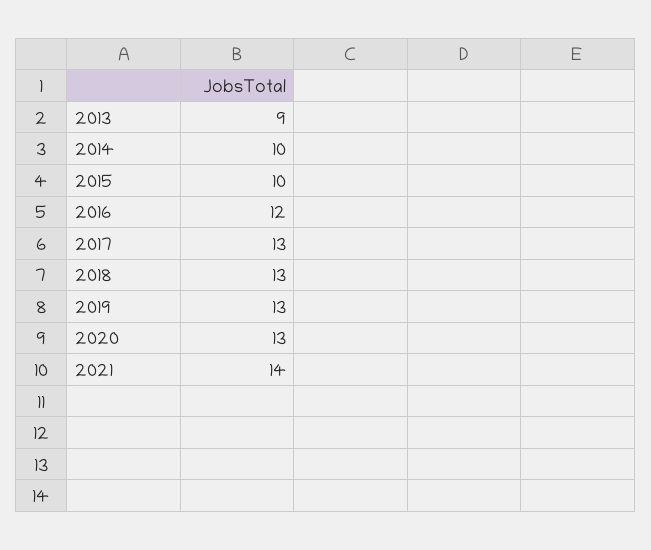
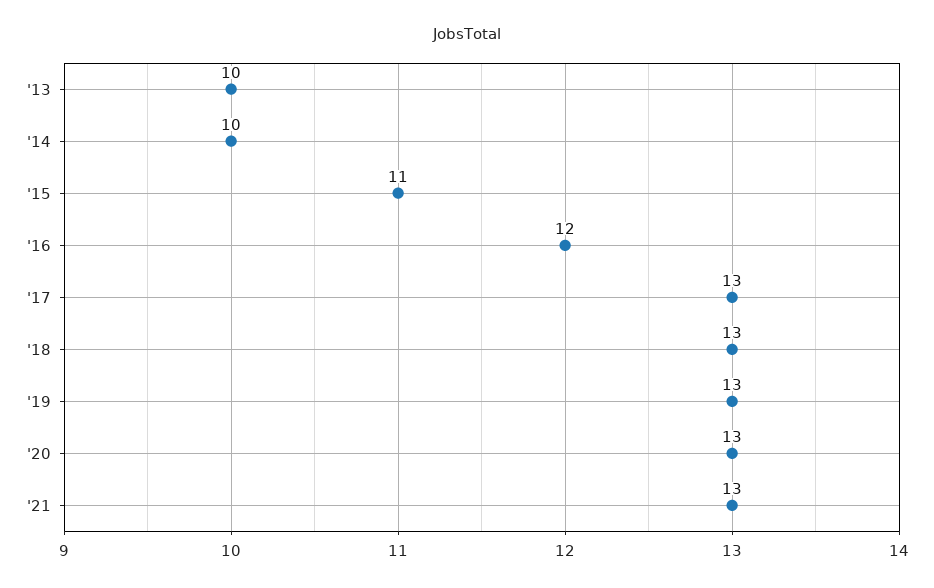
2013: 9 -> 10
2015: 10 -> 11
2021: 14 -> 13

